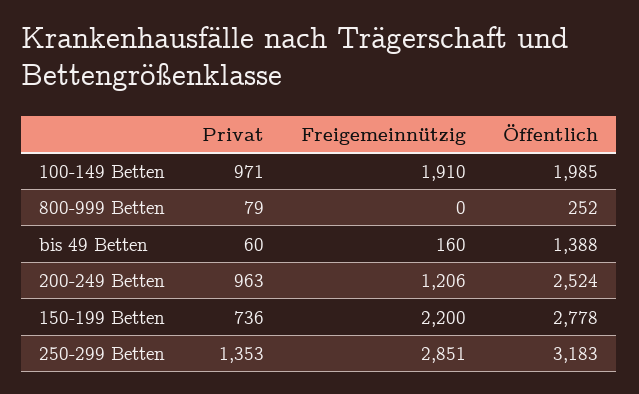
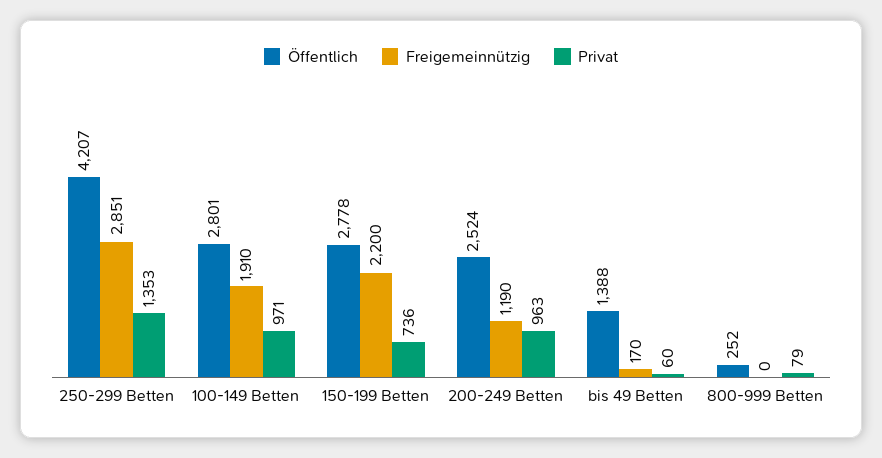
Öffentlich, 100-149 Betten: 1985 -> 2801
Freigemeinnützig, bis 49 Betten: 160 -> 170
Freigemeinnützig, 200-249 Betten: 1206 -> 1190
Öffentlich, 250-299 Betten: 3183 -> 4207

